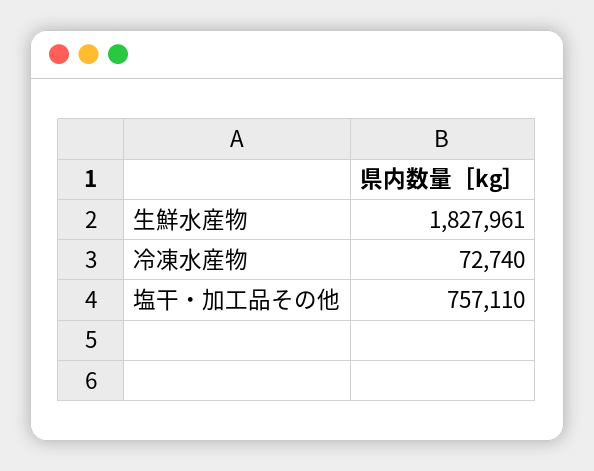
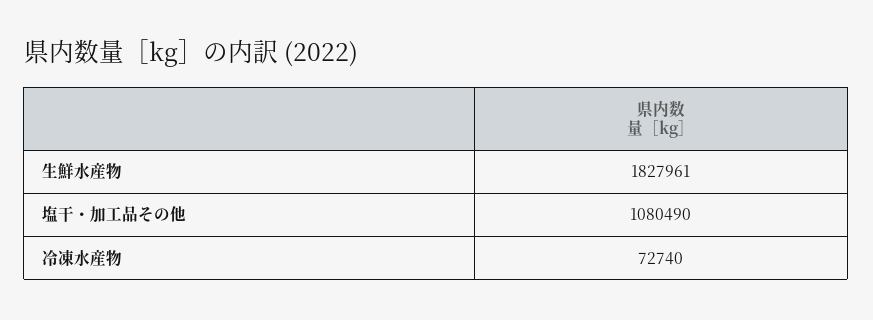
塩干・加工品その他: 757110 -> 1080490

